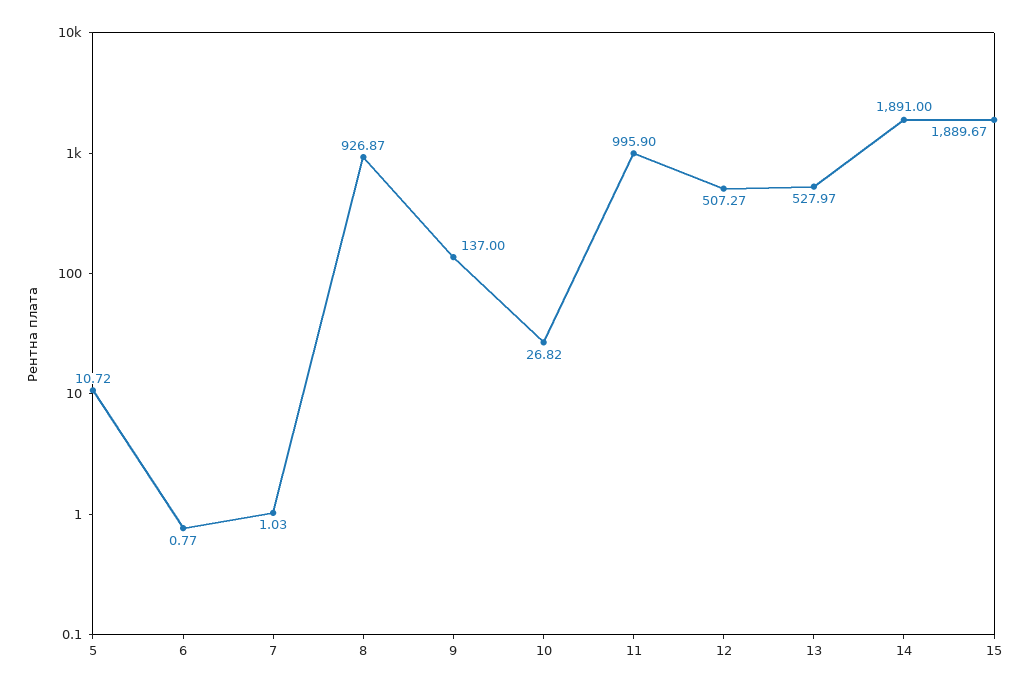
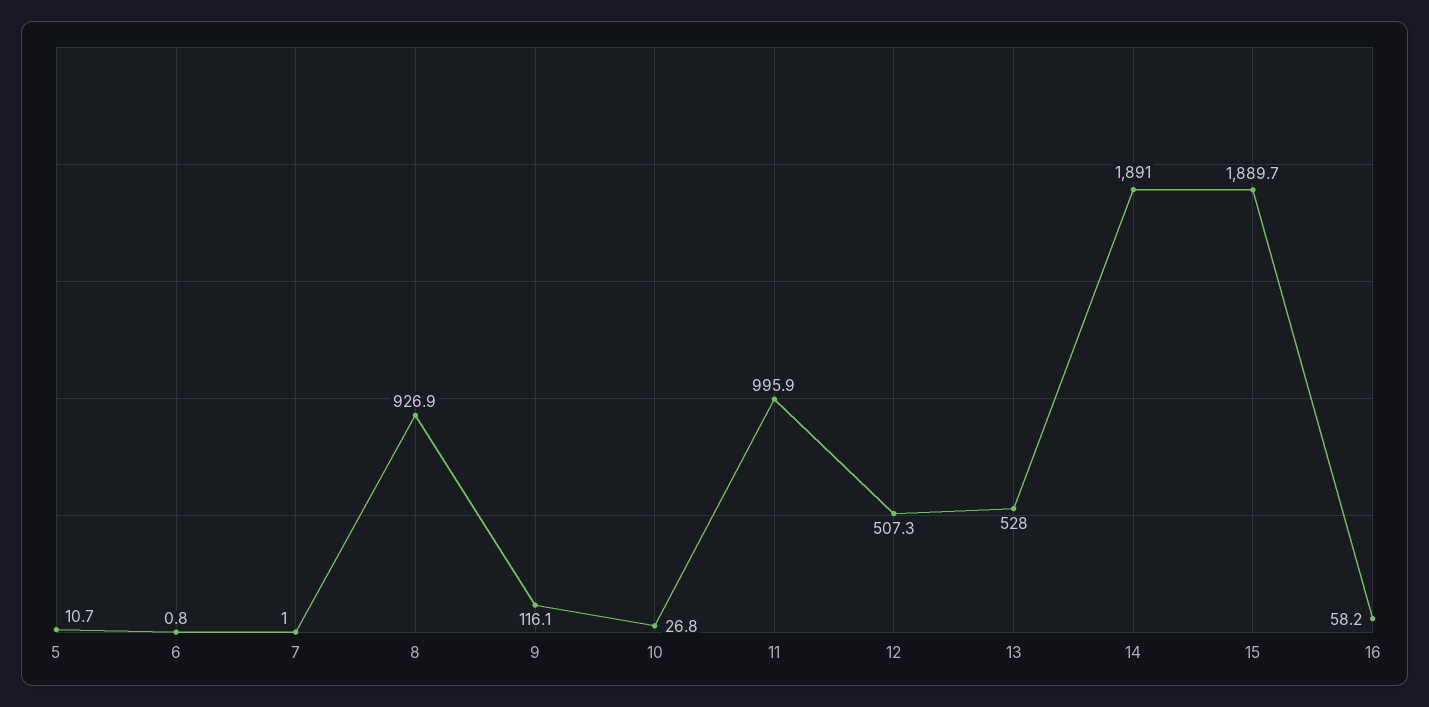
9: 137 -> 116.1
16: none -> 58.2

